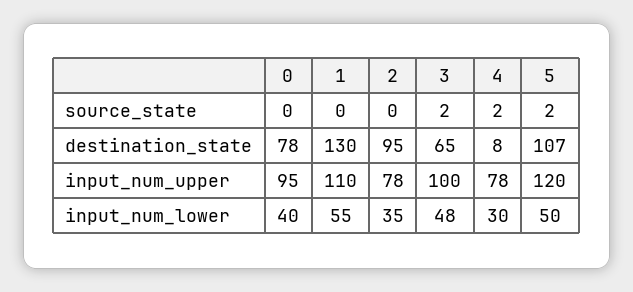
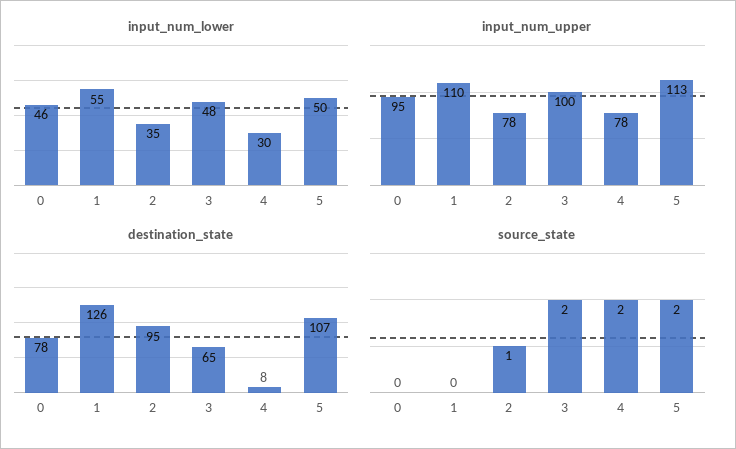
source_state, 2: 0 -> 1
destination_state, 1: 130 -> 126
input_num_upper, 5: 120 -> 113
input_num_lower, 0: 40 -> 46

